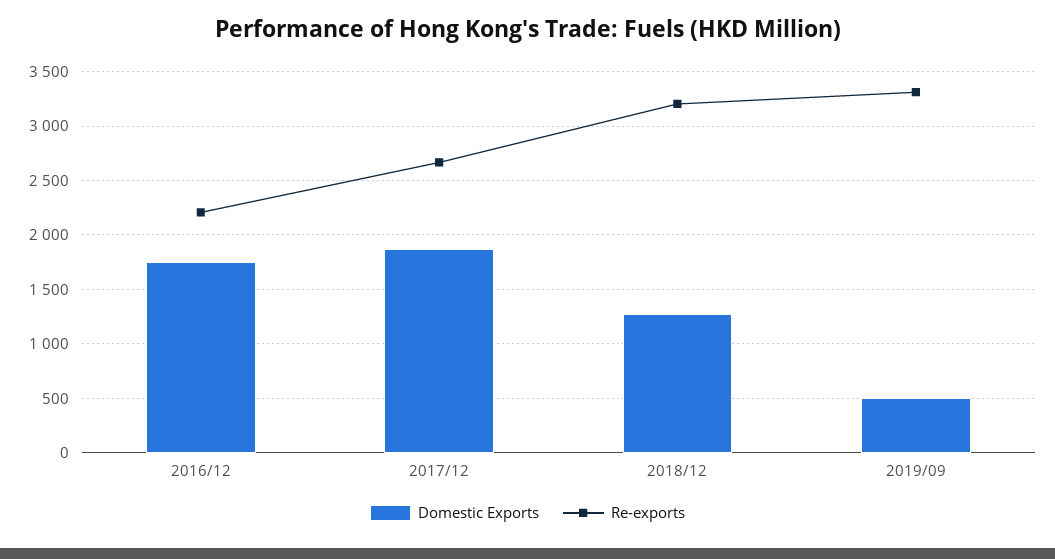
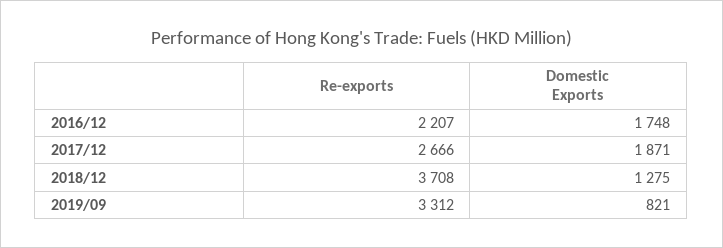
Re-exports, 2018/12: 3200 -> 3708
Domestic Exports, 2019/09: 500 -> 821

